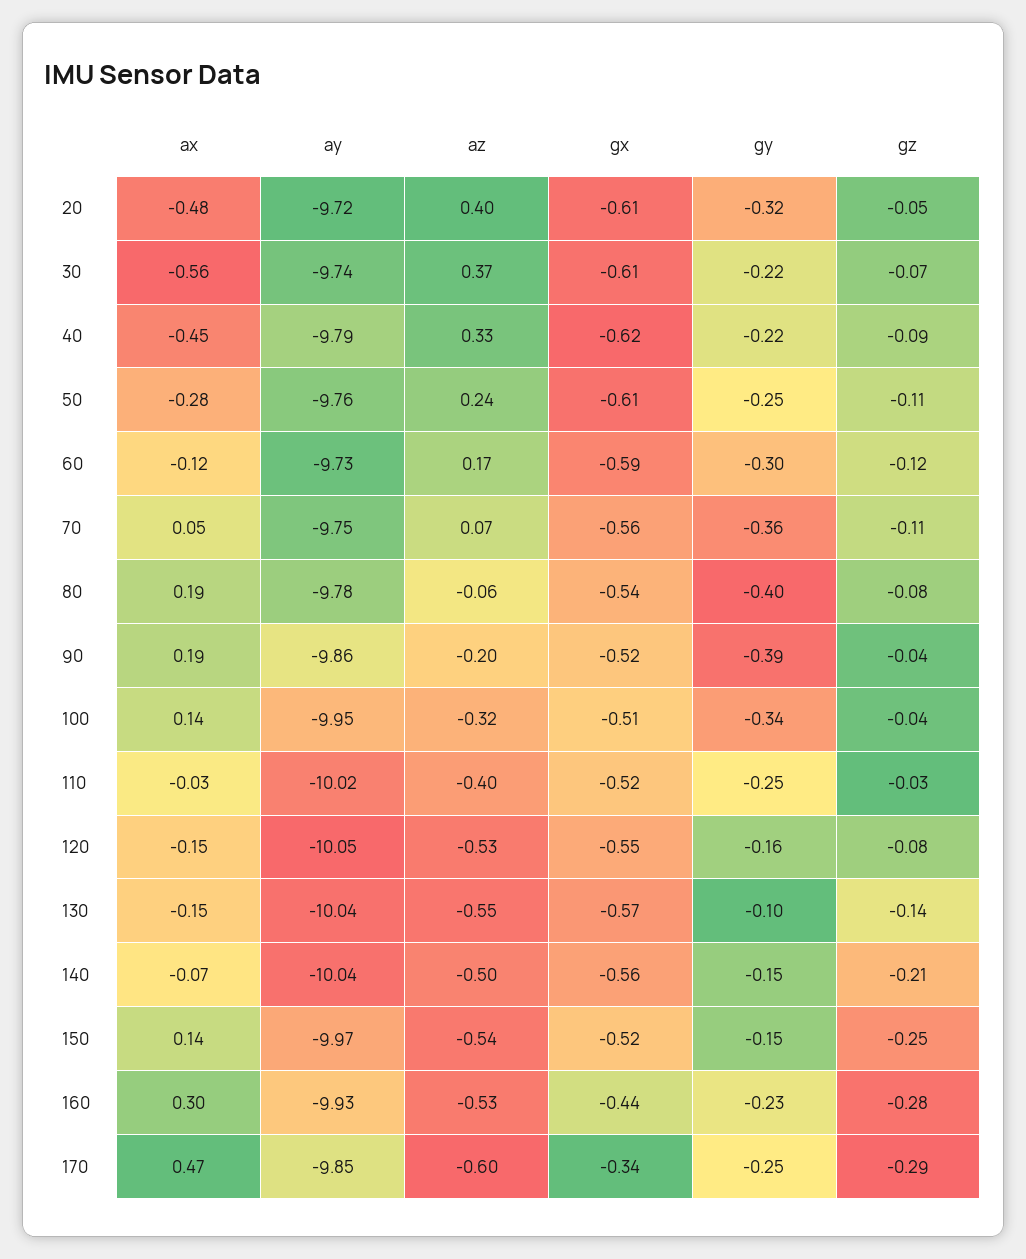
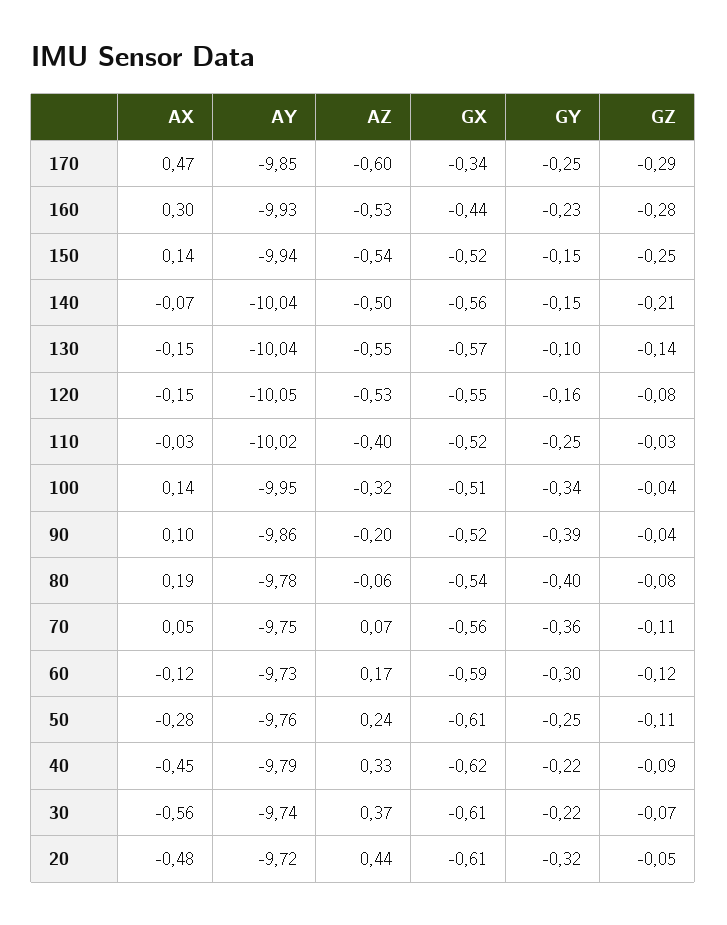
az, 20: 0.4 -> 0.44
ax, 90: 0.19 -> 0.1
ay, 150: -9.97 -> -9.94

